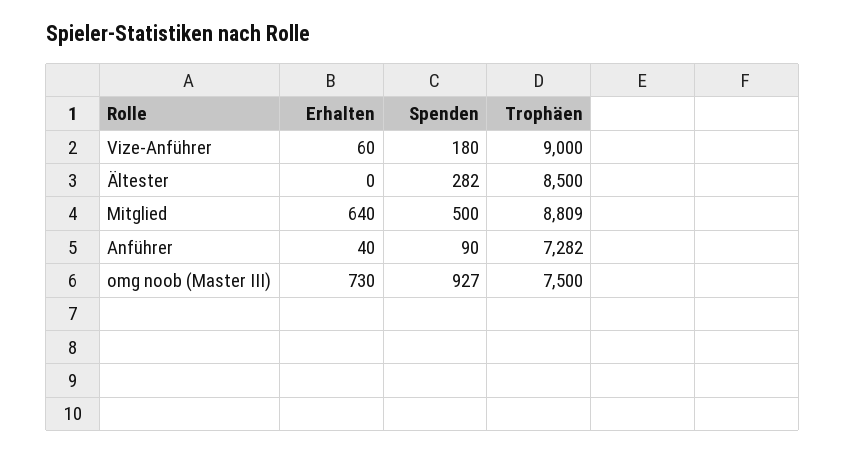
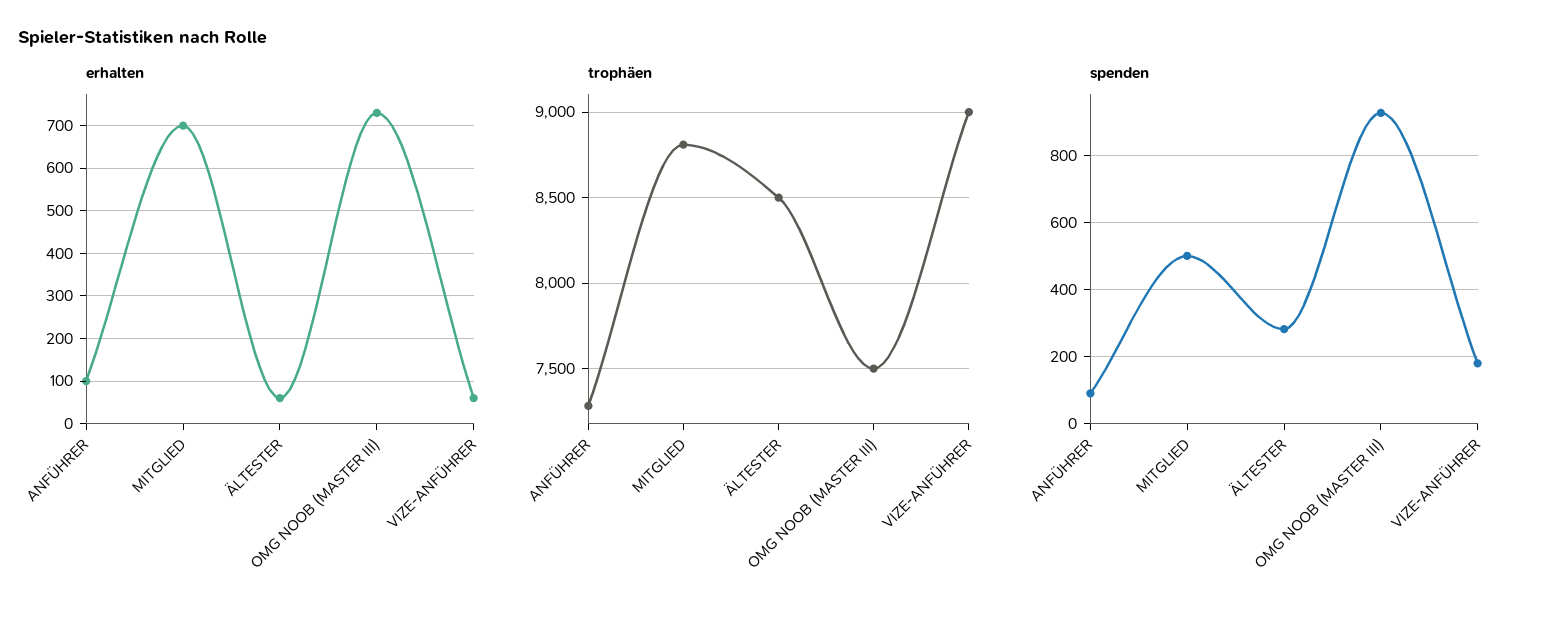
Erhalten, Ältester: 0 -> 60
Erhalten, Mitglied: 640 -> 700
Erhalten, Anführer: 40 -> 100

